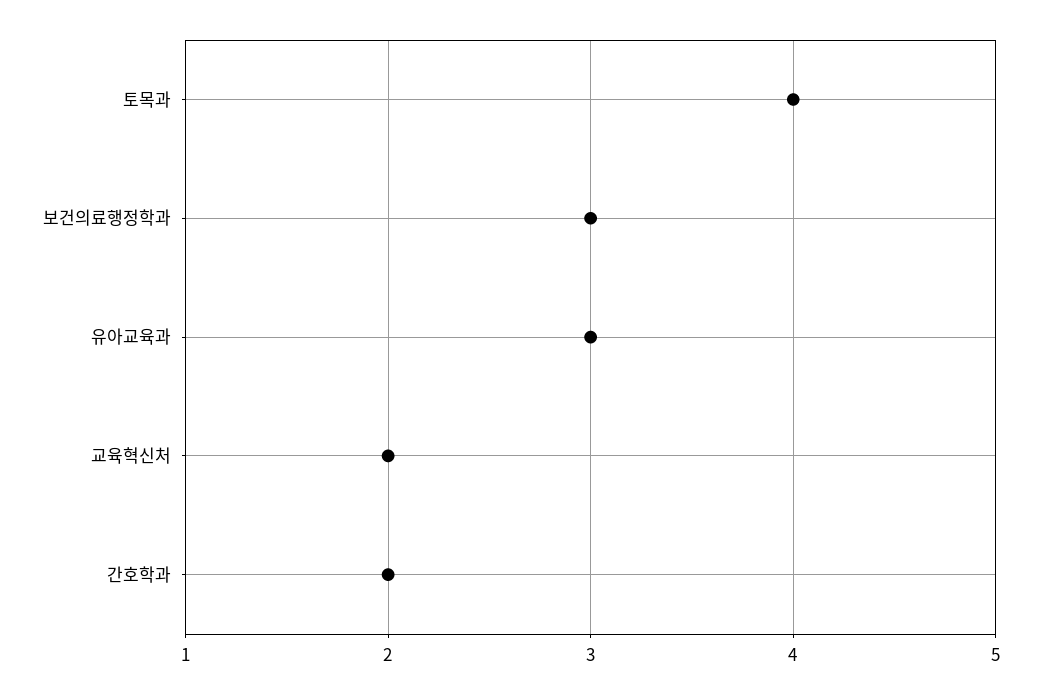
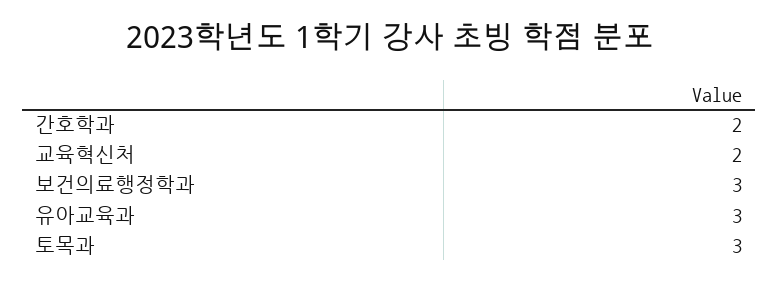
토목과: 4 -> 3

